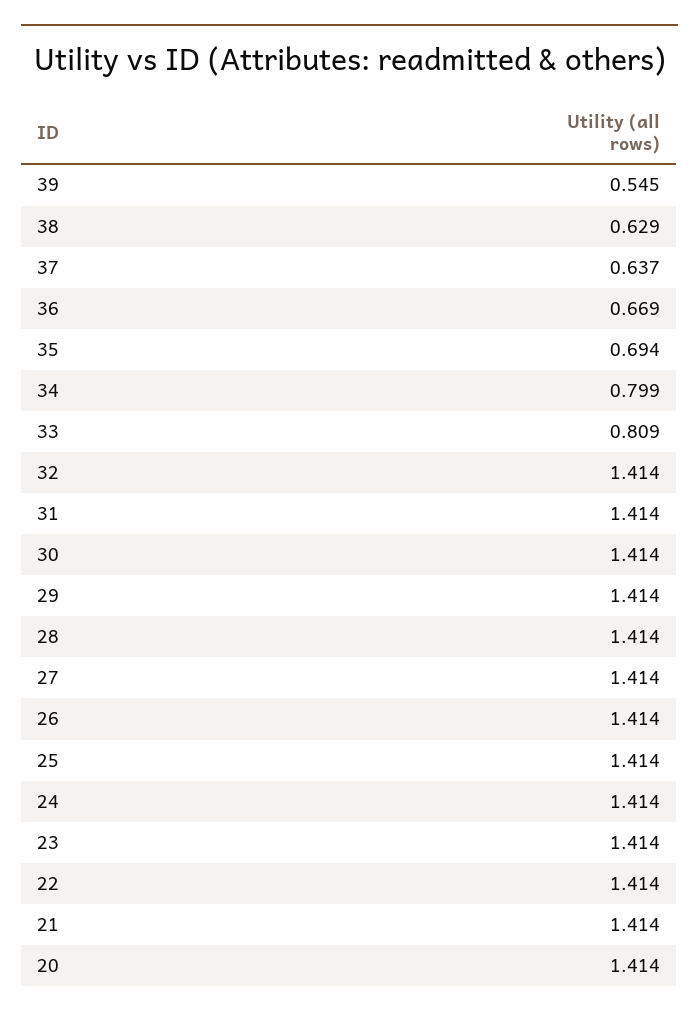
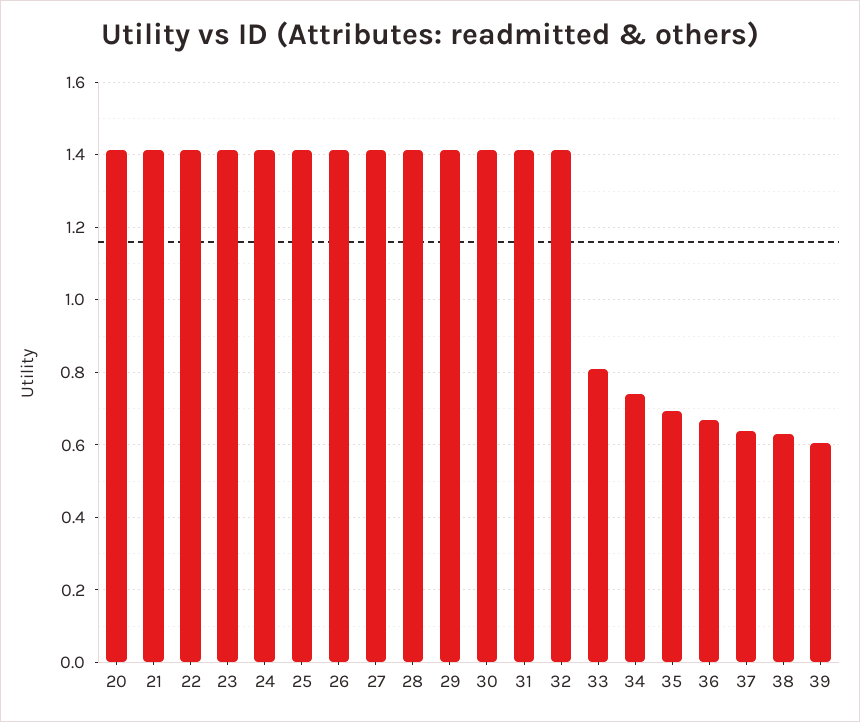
39: 0.545 -> 0.6
34: 0.799 -> 0.74

